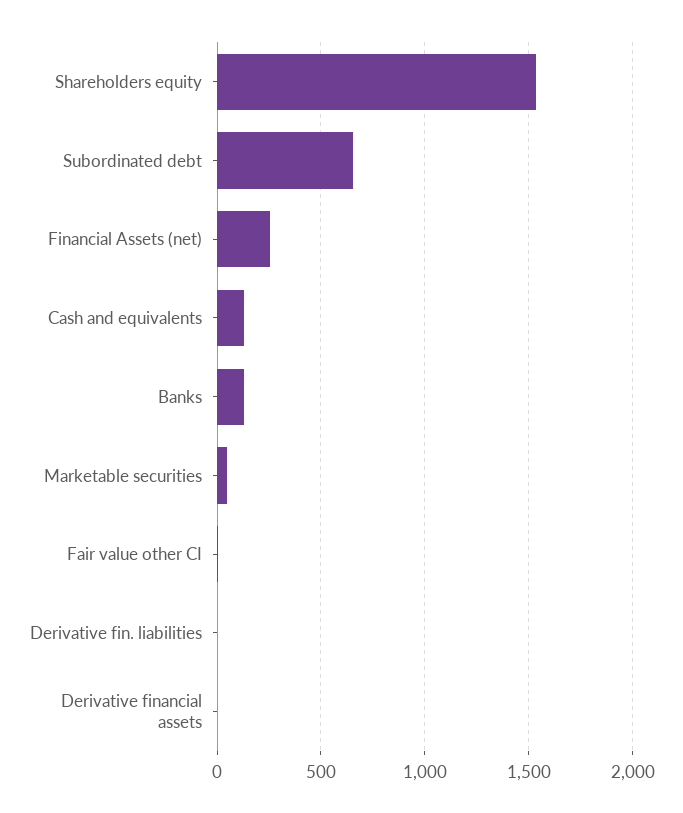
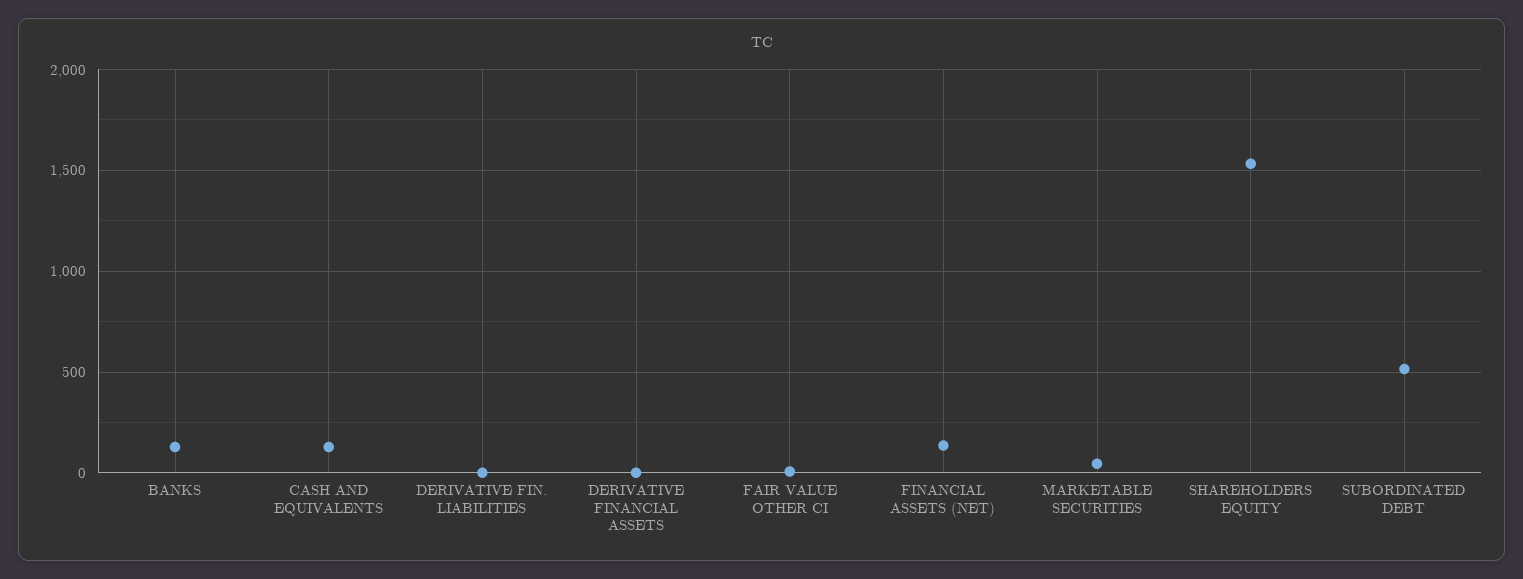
Subordinated debt: 650 -> 500
Financial Assets (net): 250 -> 150

